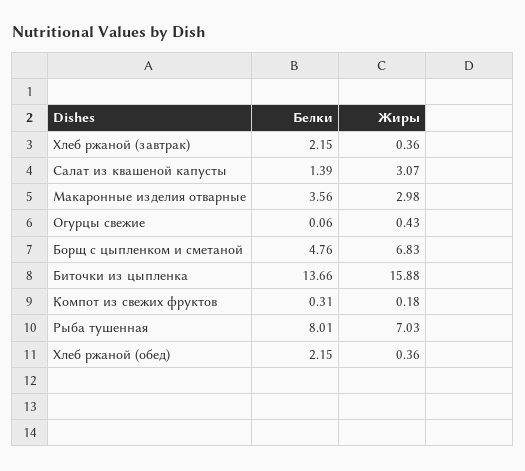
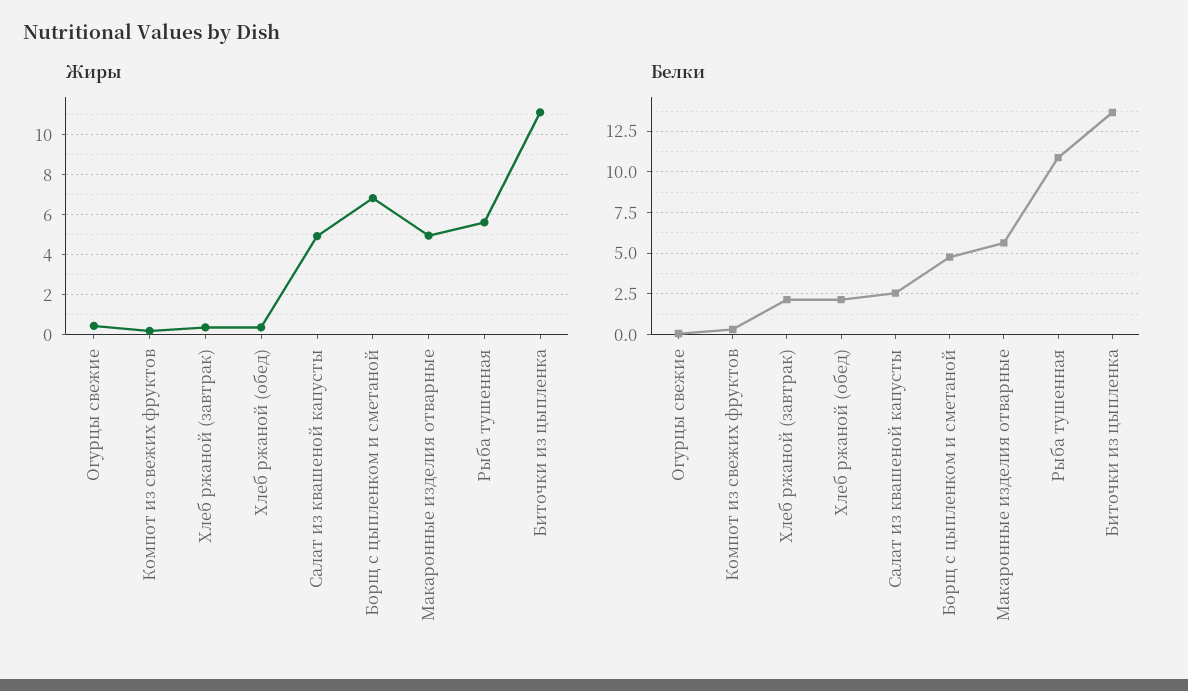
Белки, Салат из квашеной капусты: 1.39 -> 2.5
Жиры, Салат из квашеной капусты: 3.07 -> 5
Белки, Макаронные изделия отварные: 3.56 -> 5.5
Жиры, Макаронные изделия отварные: 2.98 -> 5
Жиры, Биточки из цыпленка: 15.88 -> 11
Белки, Рыба тушенная: 8.01 -> 11
Жиры, Рыба тушенная: 7.03 -> 5.5

